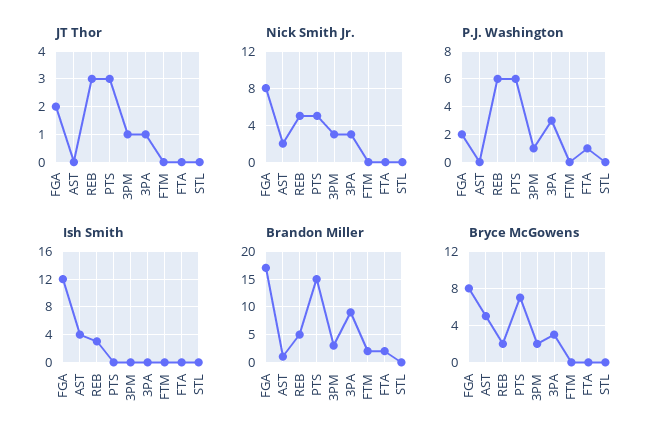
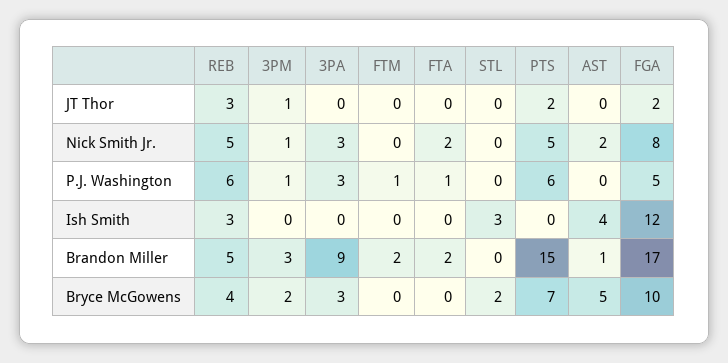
JT Thor, PTS: 3 -> 2
JT Thor, 3PA: 1 -> 0
Nick Smith Jr., 3PM: 3 -> 1
Nick Smith Jr., FTA: 0 -> 2
P.J. Washington, FGA: 2 -> 5
P.J. Washington, FTM: 0 -> 1
Ish Smith, STL: 0 -> 3
Bryce McGowens, FGA: 8 -> 10
Bryce McGowens, REB: 2 -> 4
Bryce McGowens, STL: 0 -> 2

